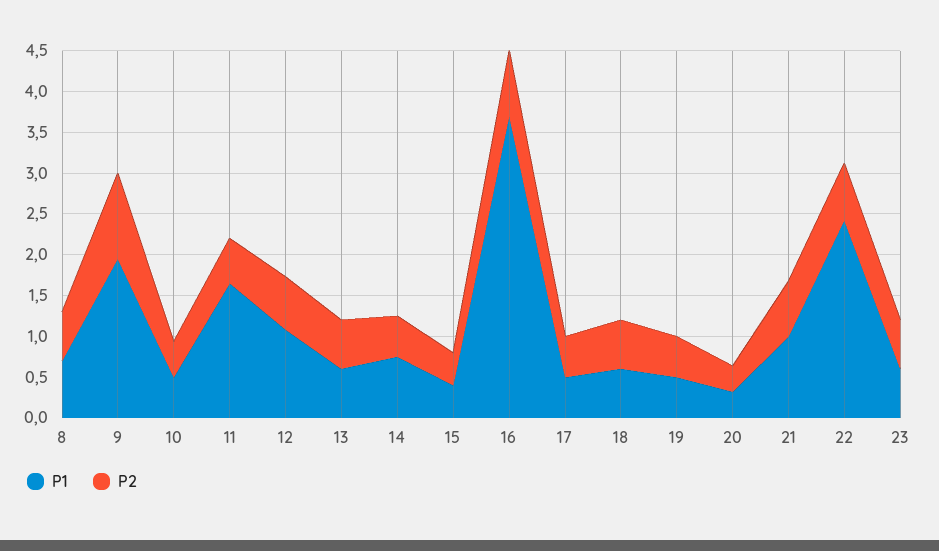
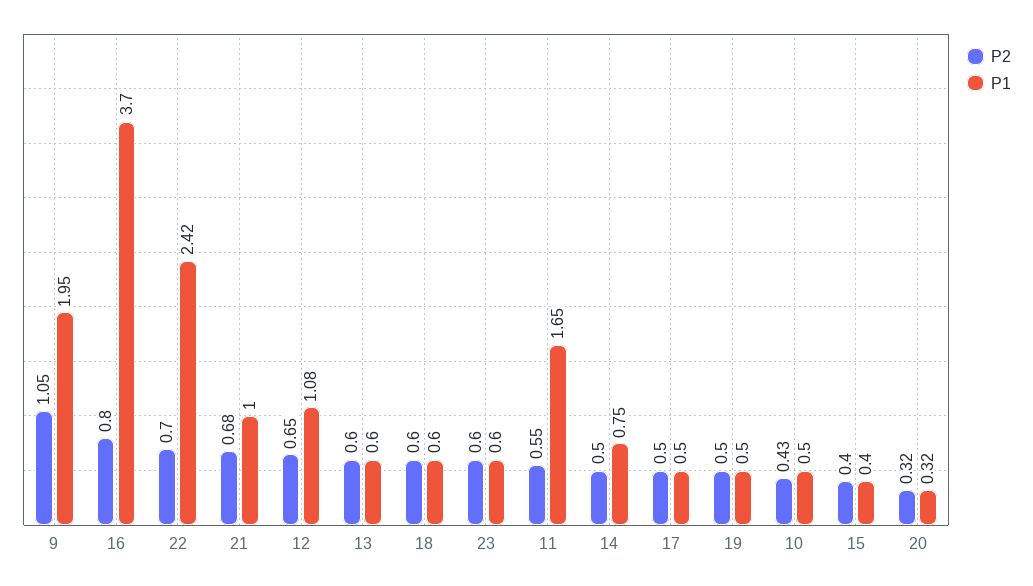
P1, 8: 0.7 -> none
P2, 8: 0.6 -> none

